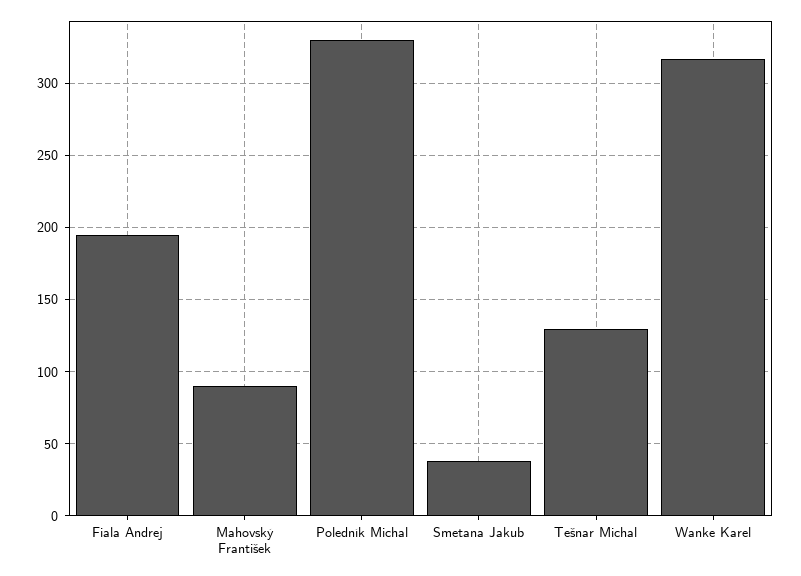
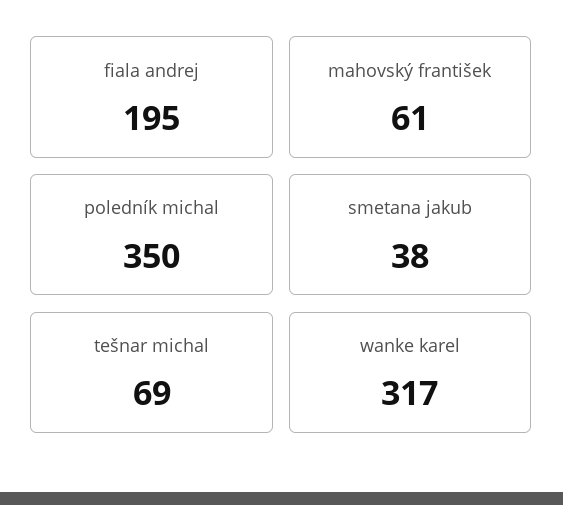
Mahovský František: 90 -> 61
Poledník Michal: 330 -> 350
Tešnar Michal: 130 -> 69

